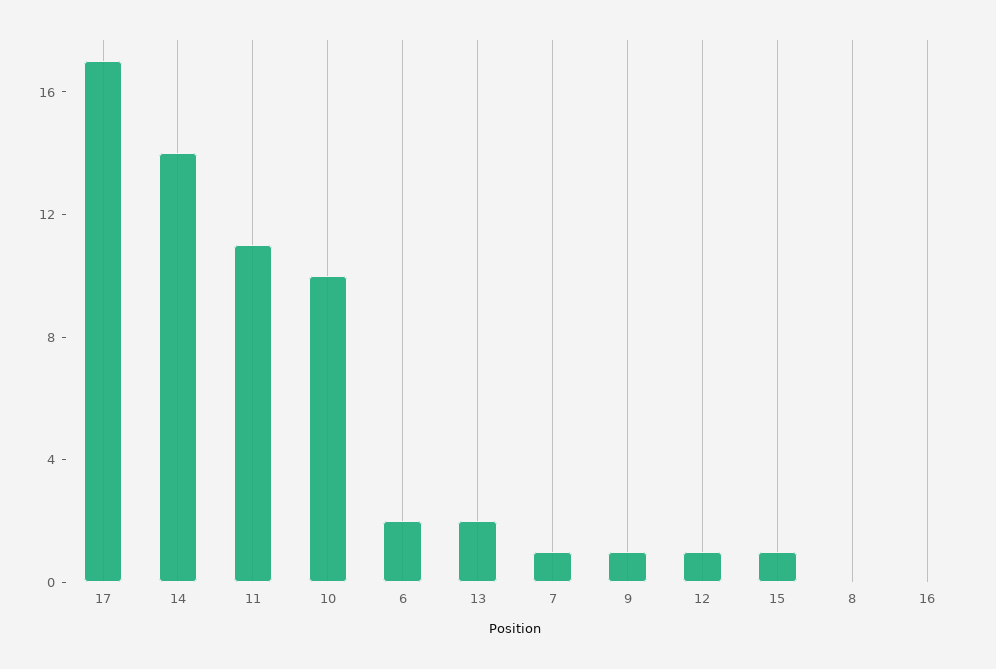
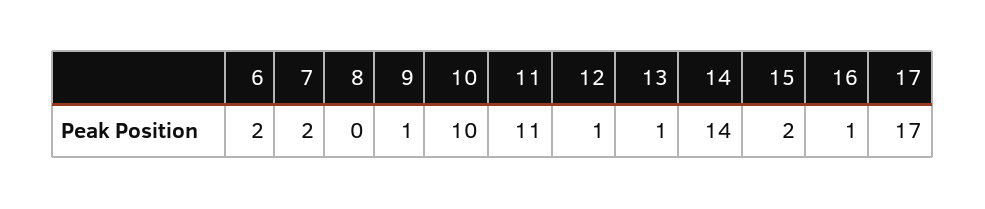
13: 2 -> 1
7: 1 -> 2
15: 1 -> 2
16: 0 -> 1

